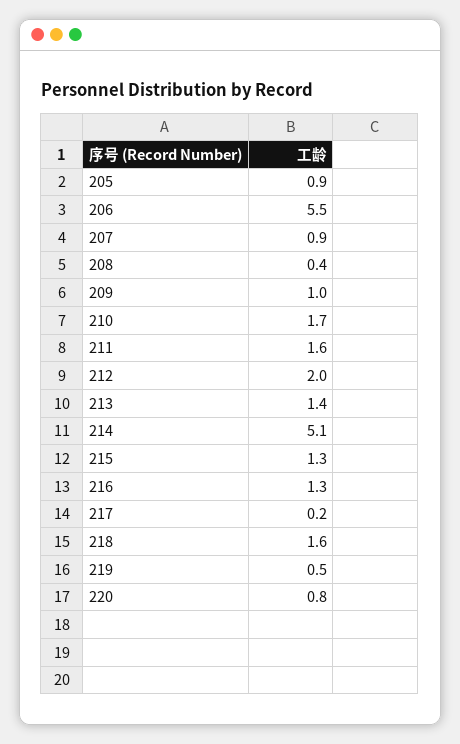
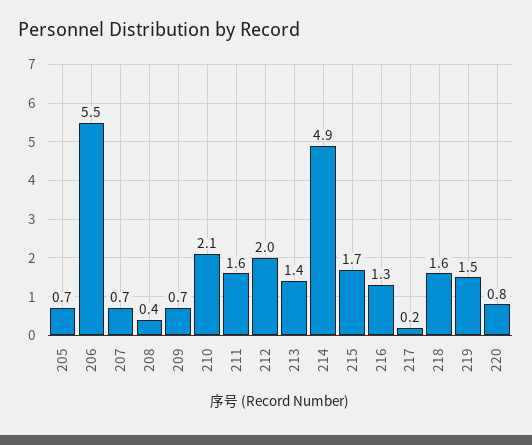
205: 0.9 -> 0.7
207: 0.9 -> 0.7
209: 1 -> 0.7
210: 1.7 -> 2.1
214: 5.1 -> 4.9
215: 1.3 -> 1.7
219: 0.5 -> 1.5

